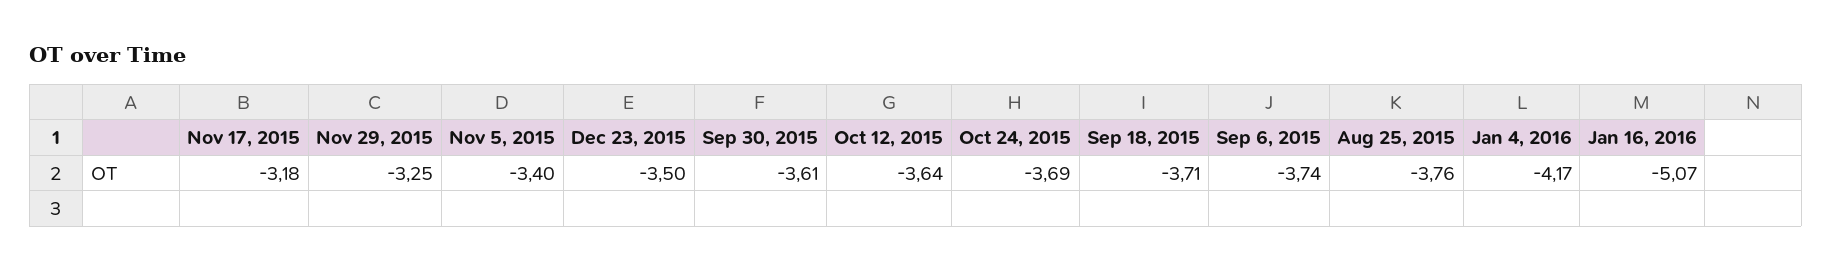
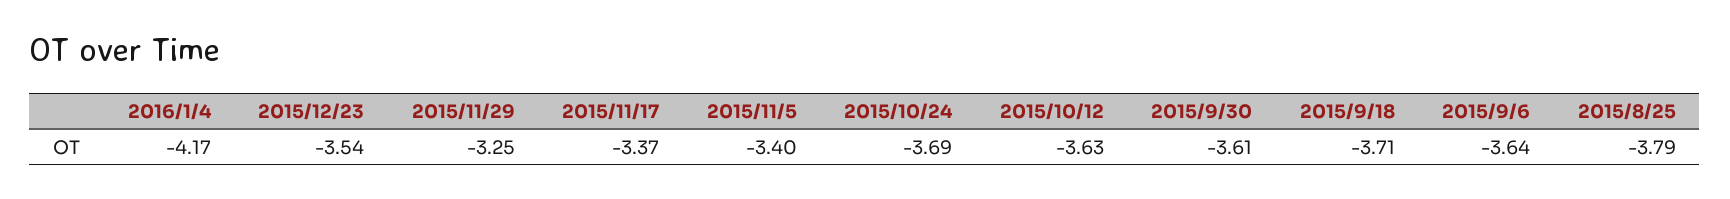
Nov 17, 2015: -3.18 -> -3.37
Dec 23, 2015: -3.5 -> -3.54
Oct 12, 2015: -3.64 -> -3.63
Sep 6, 2015: -3.74 -> -3.64
Aug 25, 2015: -3.76 -> -3.79
Jan 16, 2016: -5.07 -> none

